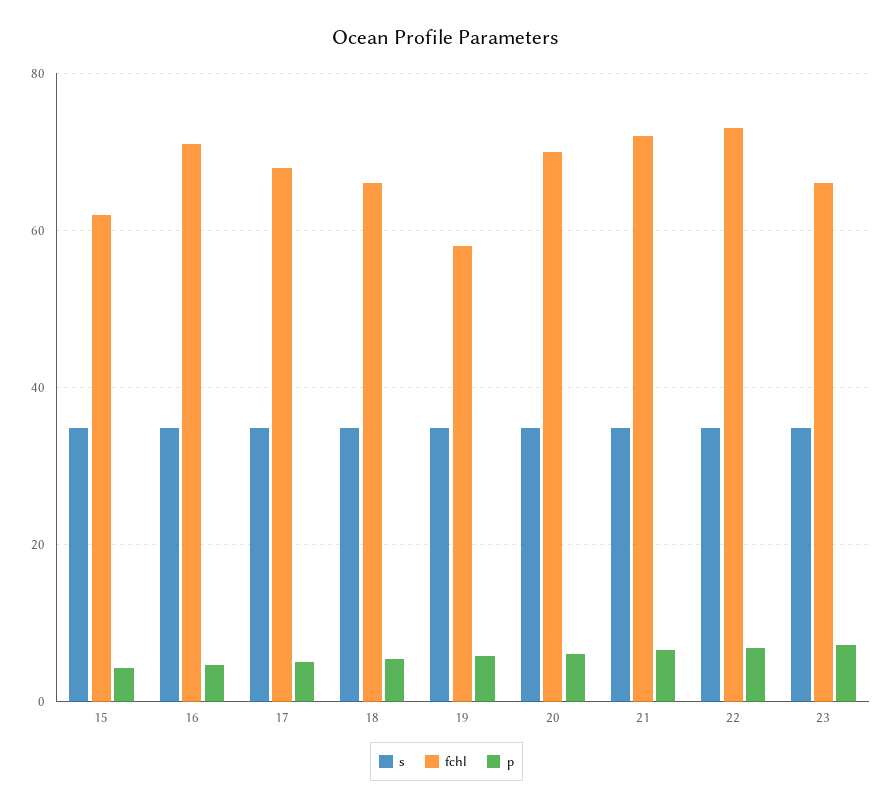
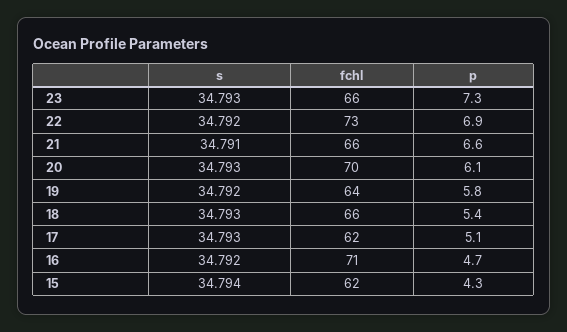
fchl, 17: 68 -> 62
fchl, 19: 58 -> 64
fchl, 21: 72 -> 66

